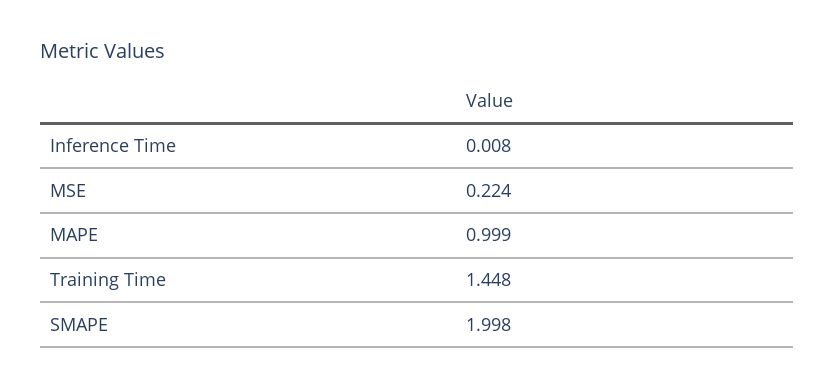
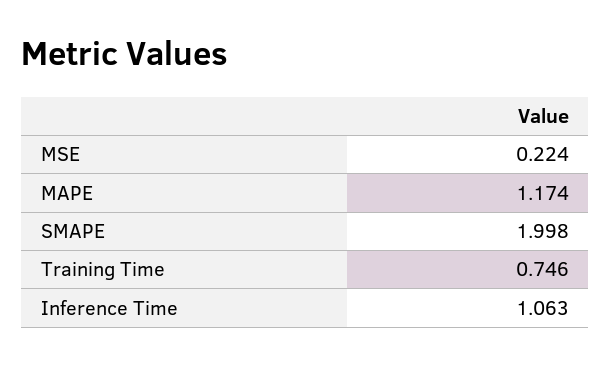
Inference Time: 0.008 -> 1.063
MAPE: 0.999 -> 1.174
Training Time: 1.448 -> 0.746

